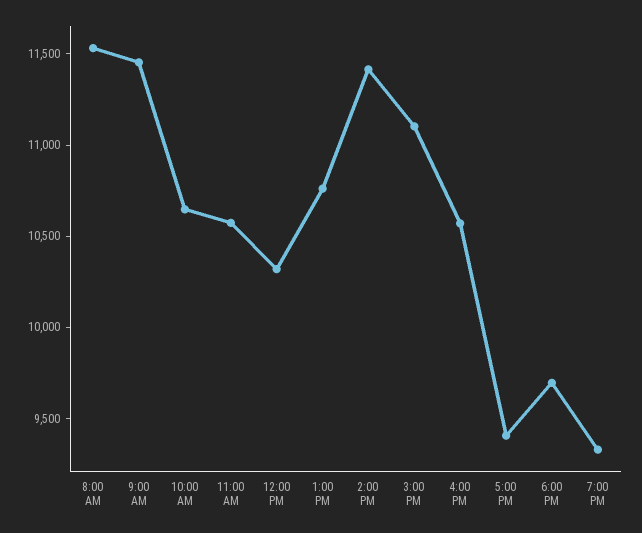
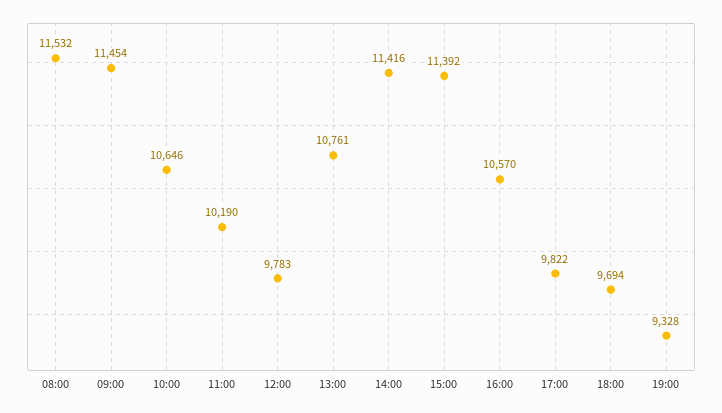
11:00 AM: 10600 -> 10190
12:00 PM: 10300 -> 9783
3:00 PM: 11100 -> 11392
5:00 PM: 9400 -> 9822

